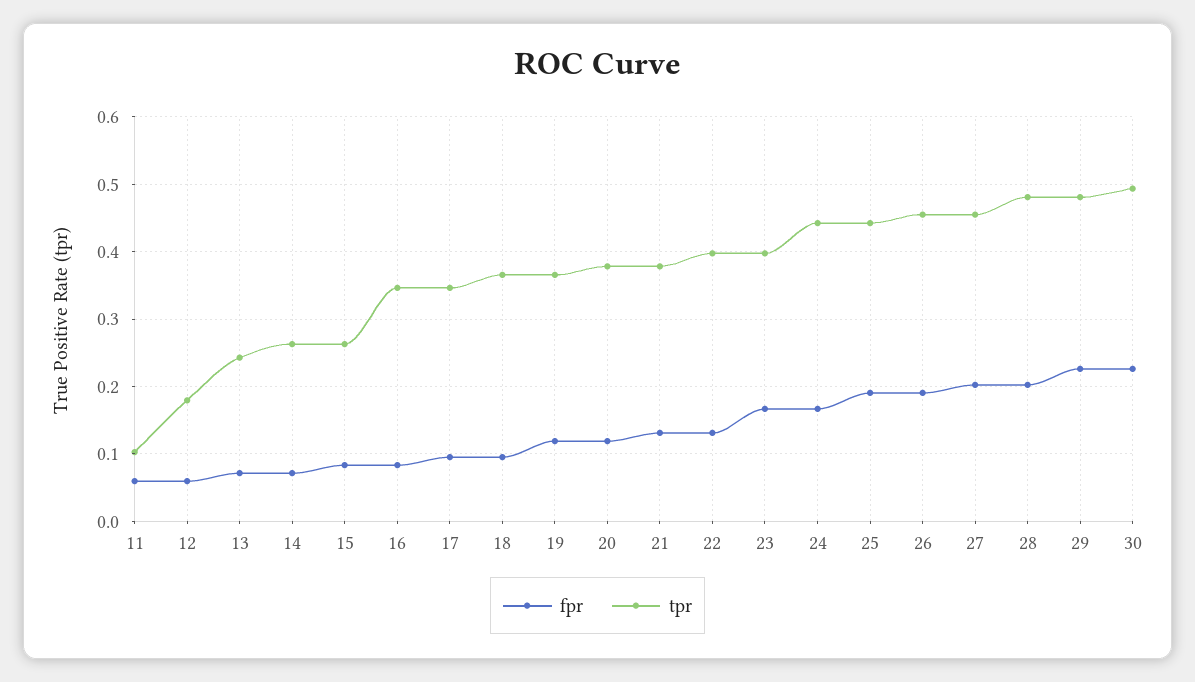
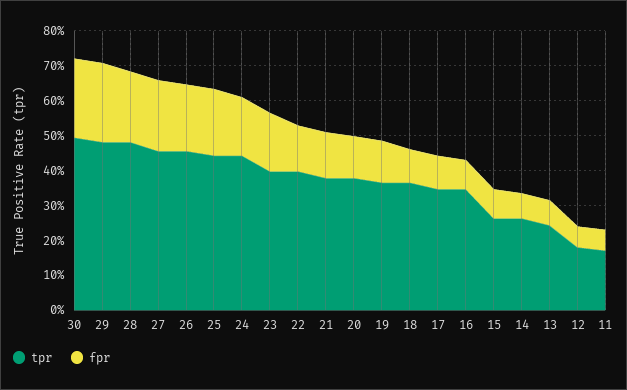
tpr, 11: 0.1 -> 0.175

